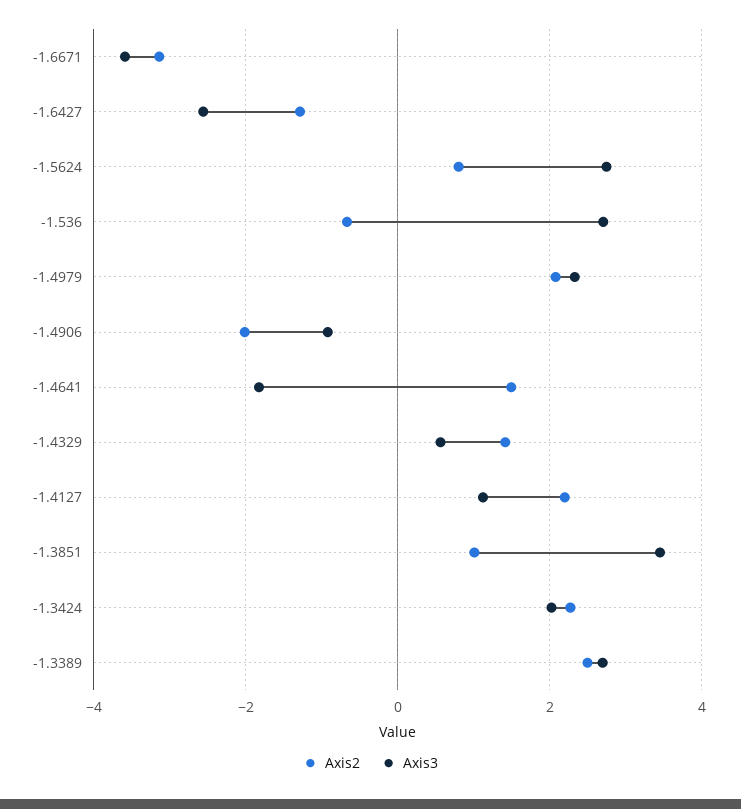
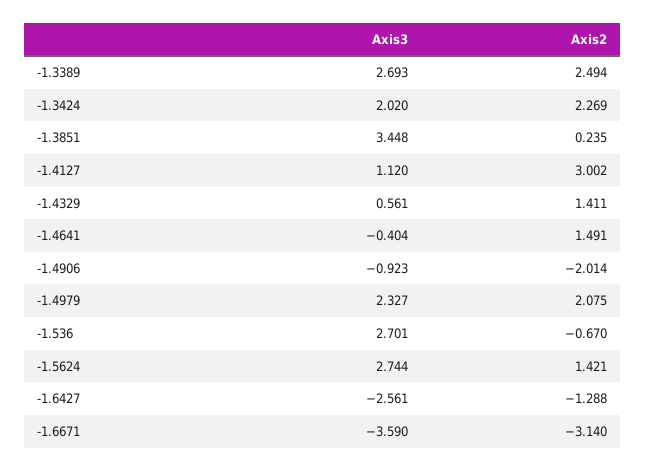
Axis2, -1.5624: 0.8 -> 1.421
Axis3, -1.4641: -1.8 -> -0.404
Axis2, -1.4127: 2.2 -> 3.002
Axis2, -1.3851: 1 -> 0.235

